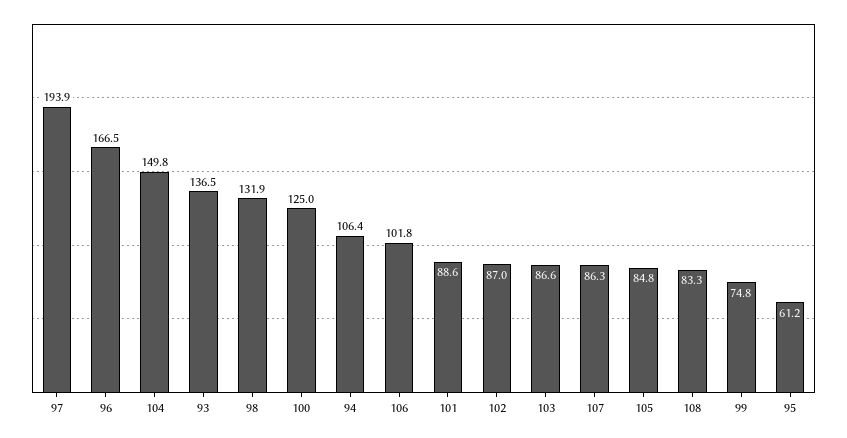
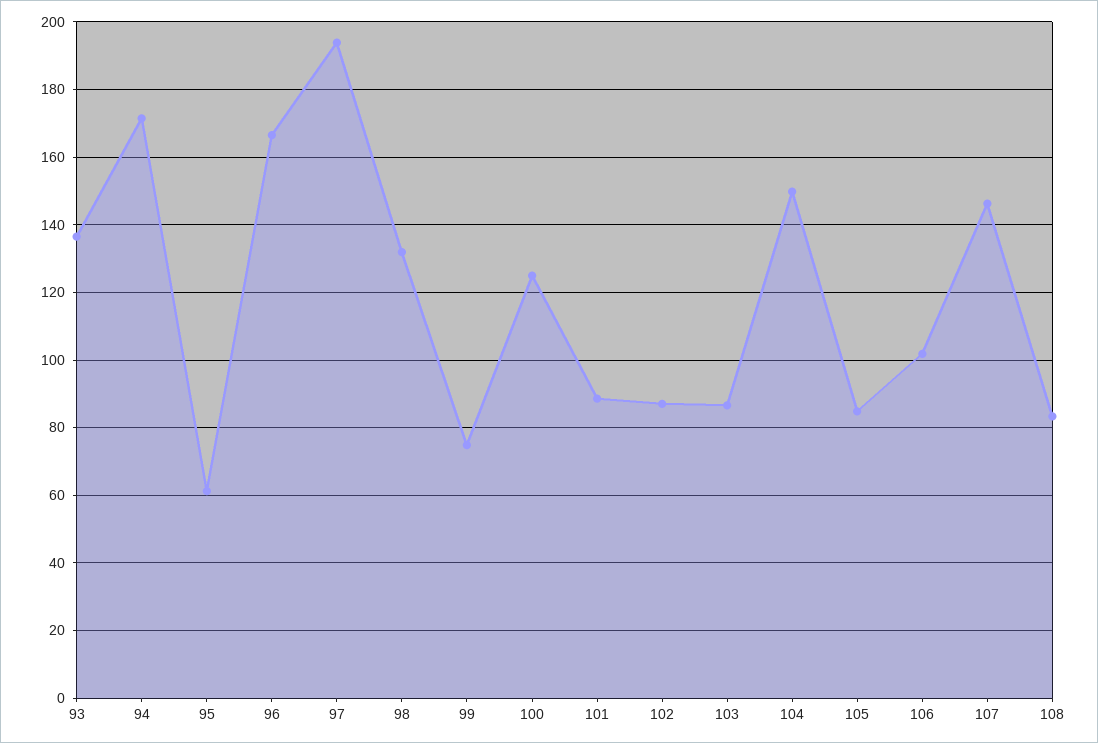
94: 106.4 -> 172
107: 86.3 -> 146

